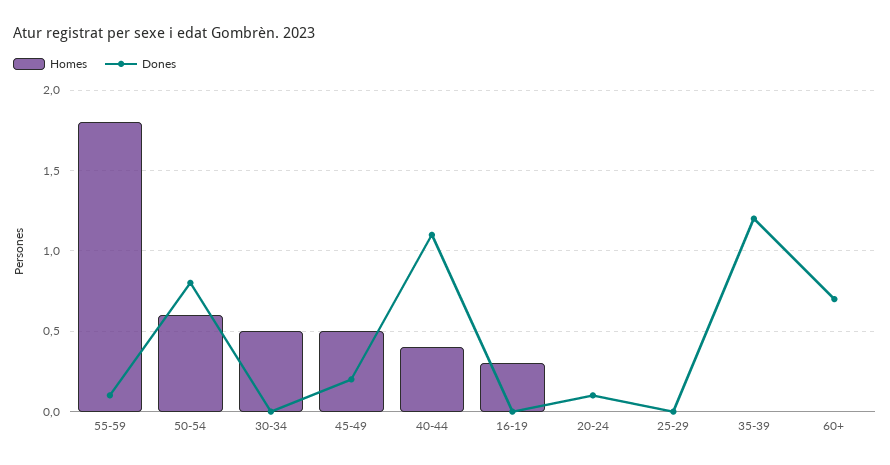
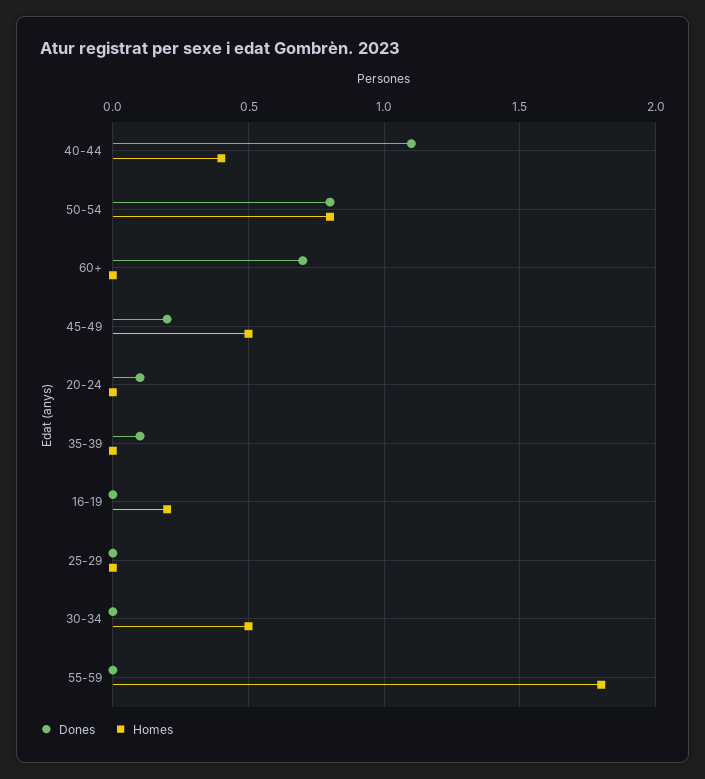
Dones, 55-59: 0.1 -> 0
Homes, 50-54: 0.6 -> 0.8
Homes, 16-19: 0.3 -> 0.2
Dones, 35-39: 1.2 -> 0.1

